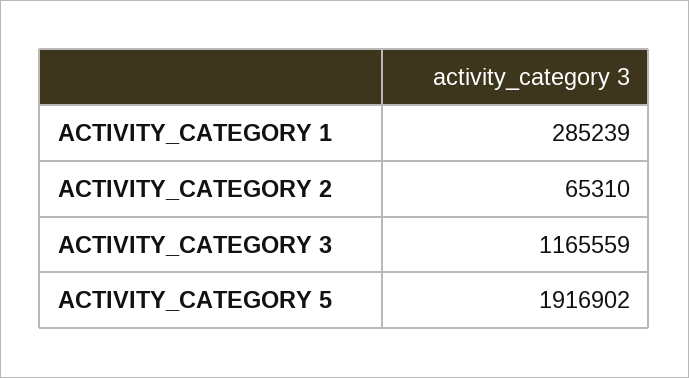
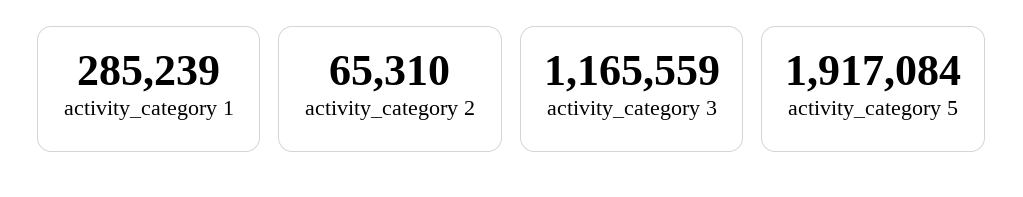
ACTIVITY_CATEGORY 5: 1916902 -> 1917084

